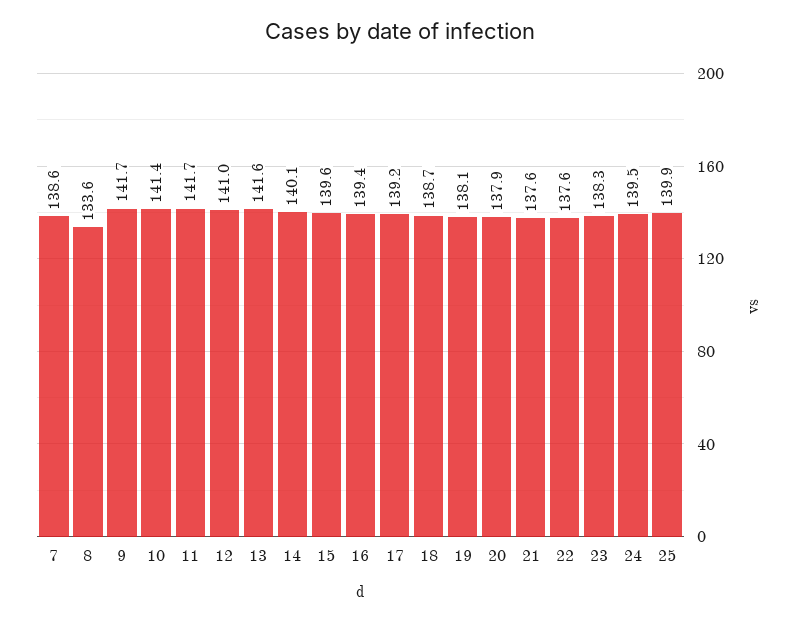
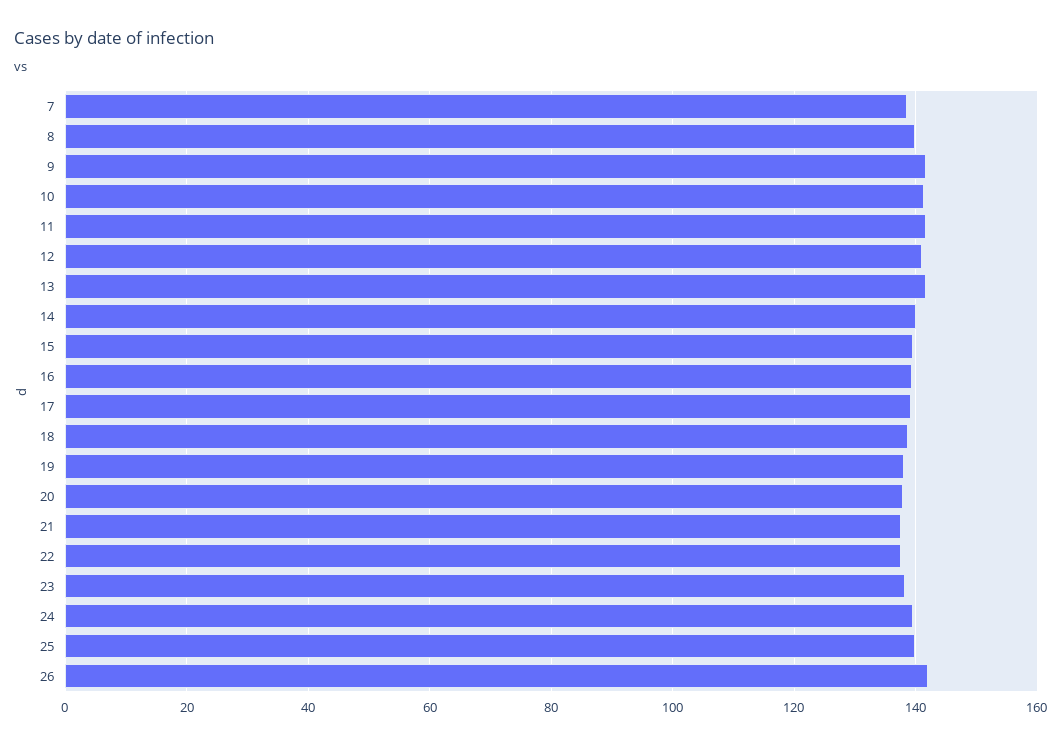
8: 133.6 -> 140
26: none -> 142

